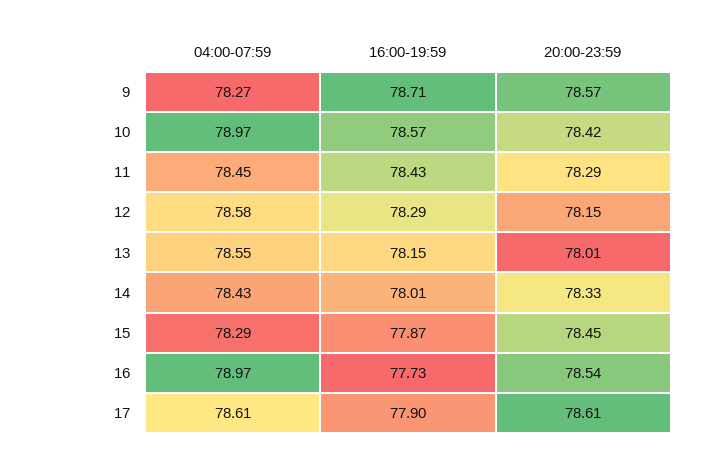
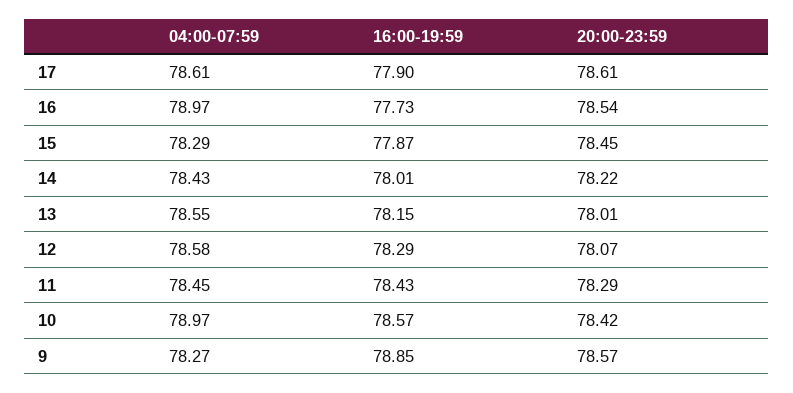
16:00-19:59, 9: 78.71 -> 78.85
20:00-23:59, 12: 78.15 -> 78.07
20:00-23:59, 14: 78.33 -> 78.22

